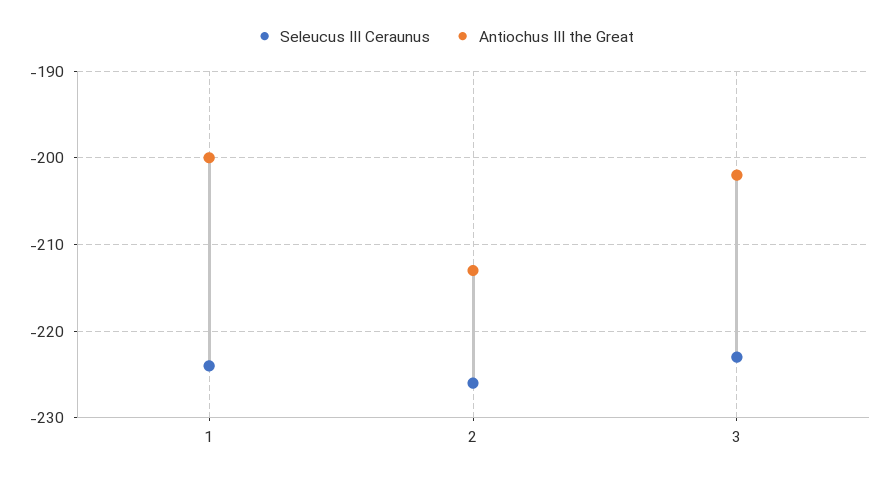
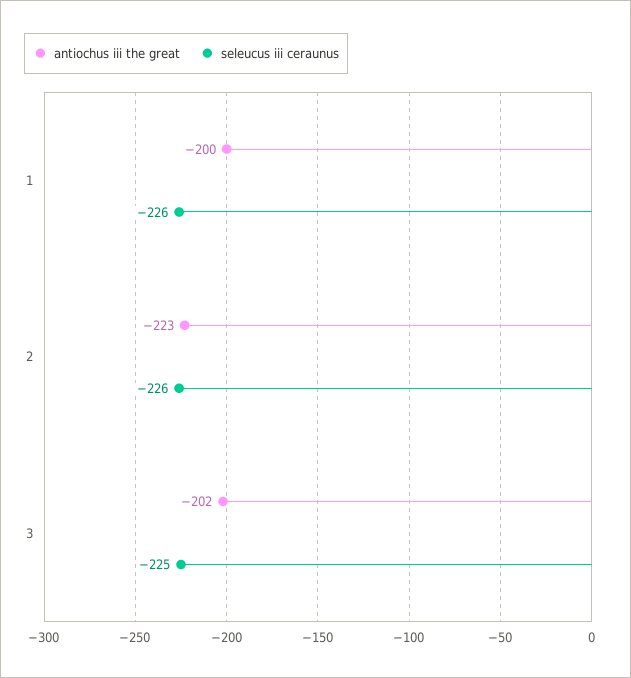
Seleucus III Ceraunus, 1: -224 -> -226
Antiochus III the Great, 2: -213 -> -223
Seleucus III Ceraunus, 3: -223 -> -225

